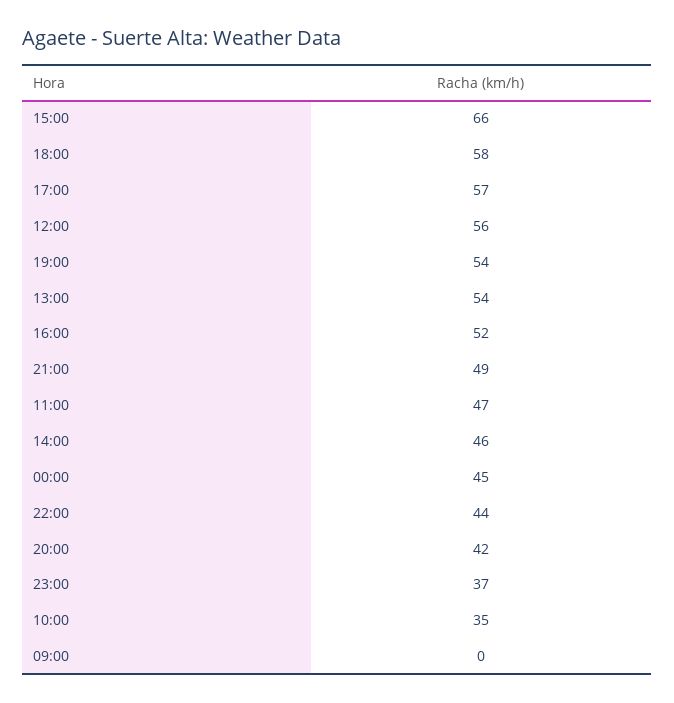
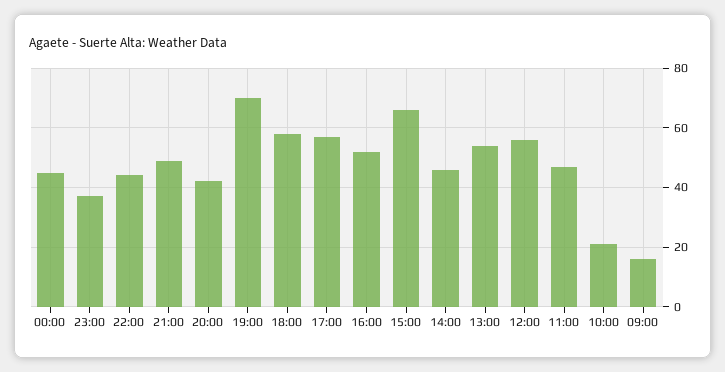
19:00: 54 -> 70
10:00: 35 -> 20
09:00: 0 -> 15

